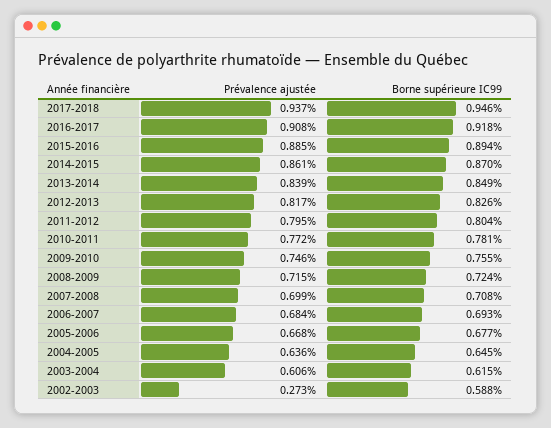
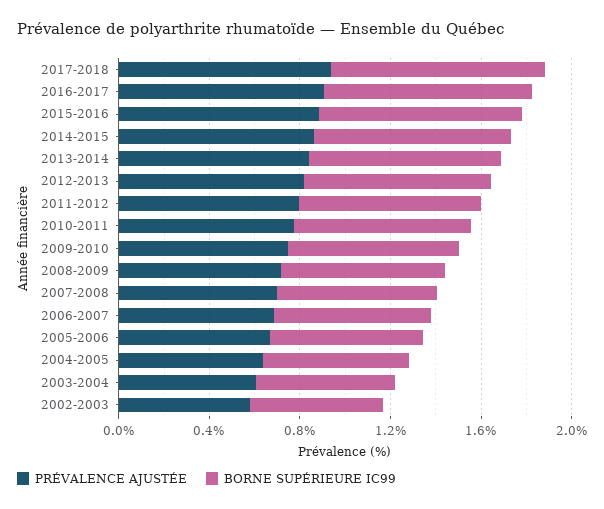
Prévalence ajustée, 2002-2003: 0.273 -> 0.6

